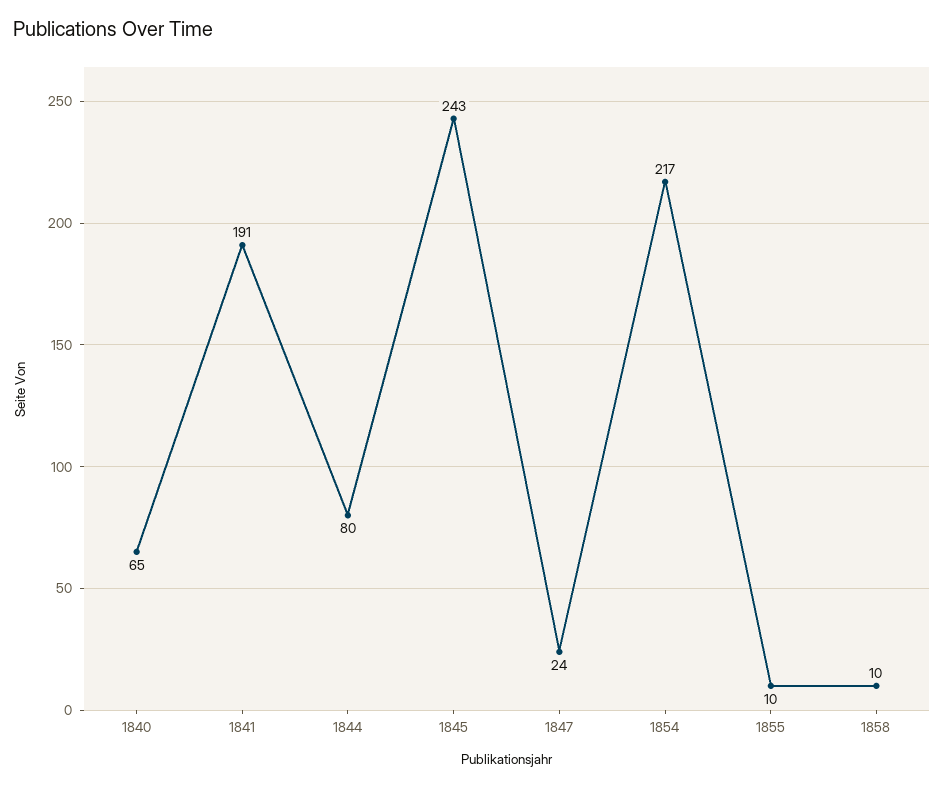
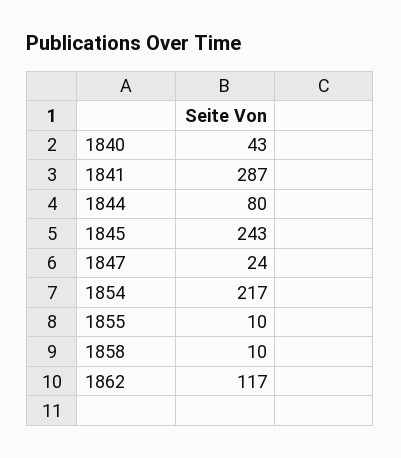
1840: 65 -> 43
1841: 191 -> 287
1862: none -> 117

